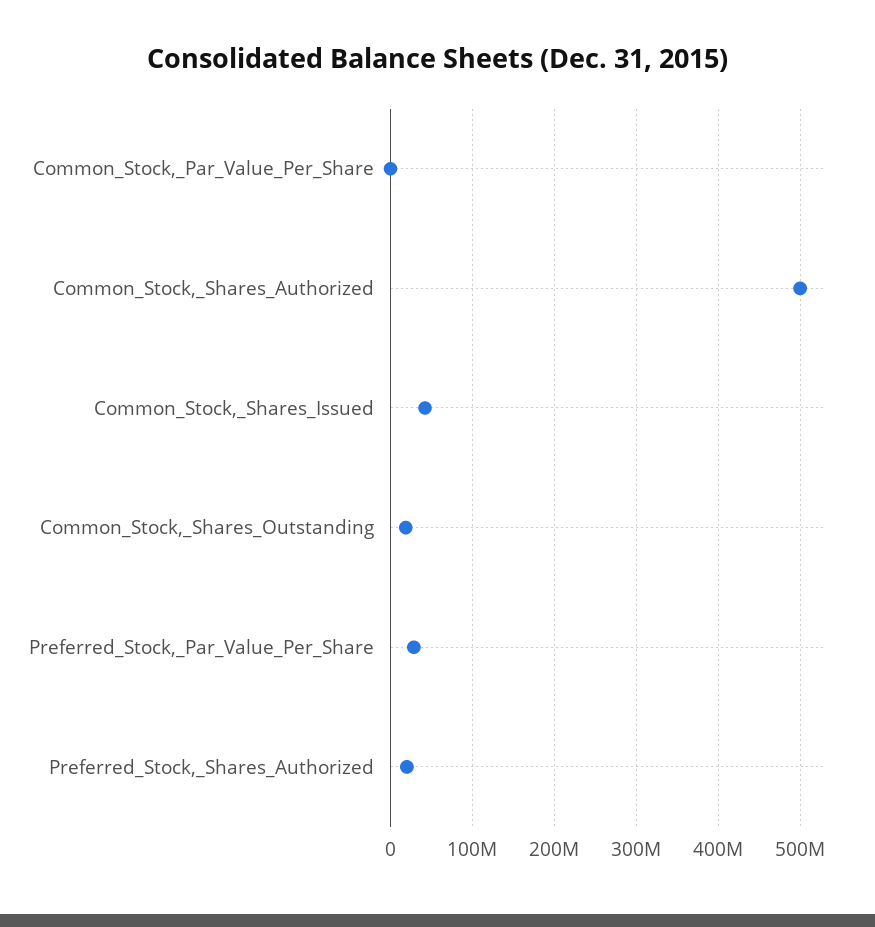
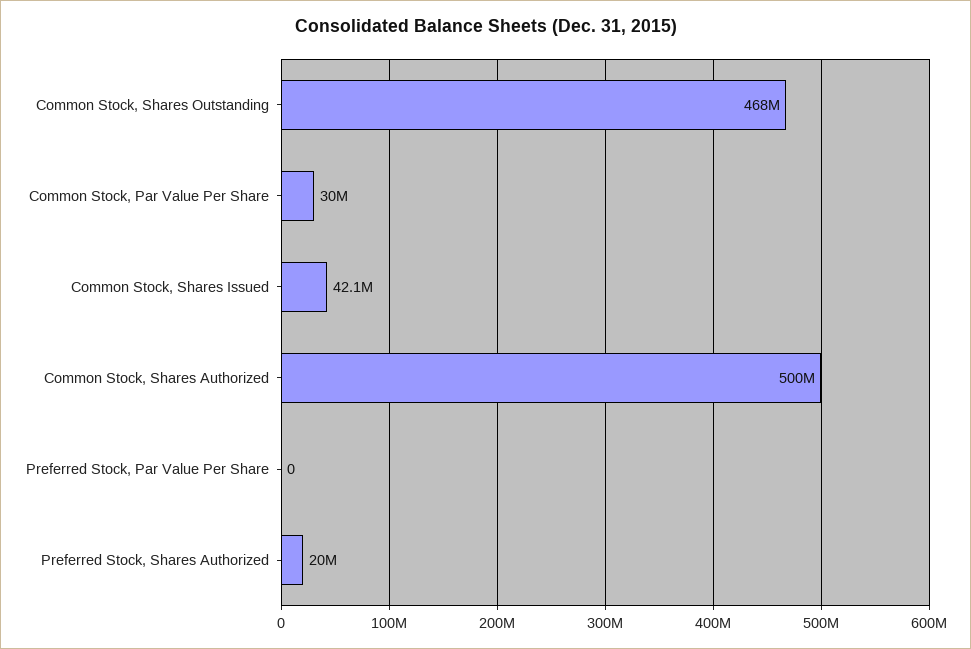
Common_Stock,_Par_Value_Per_Share: 0 -> 30000000
Common_Stock,_Shares_Outstanding: 20000000 -> 468000000
Preferred_Stock,_Par_Value_Per_Share: 30000000 -> 0

